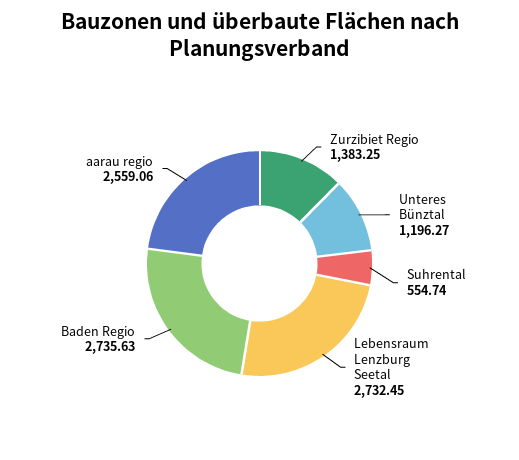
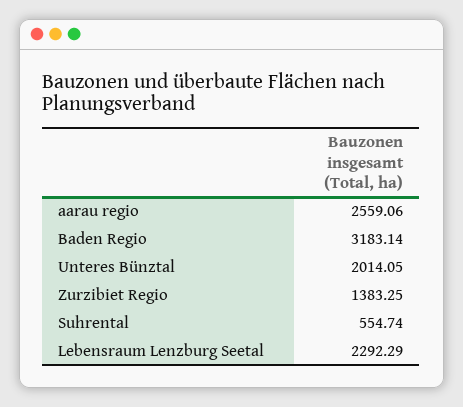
Unteres Bünztal: 1196.27 -> 2014.05
Lebensraum Lenzburg Seetal: 2732.45 -> 2292.29
Baden Regio: 2735.63 -> 3183.14

